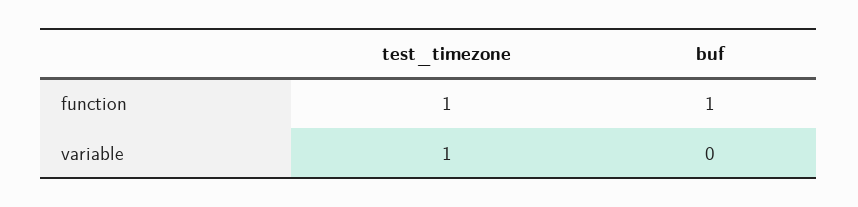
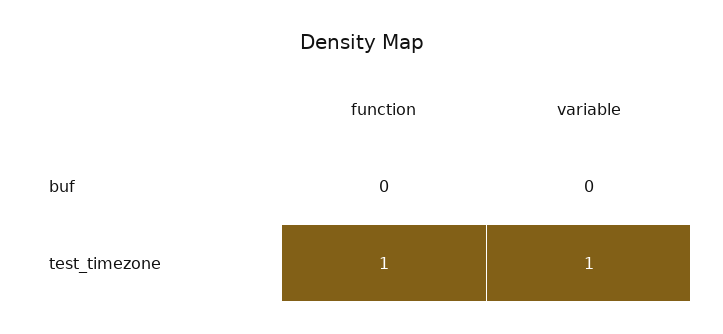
buf, function: 1 -> 0

